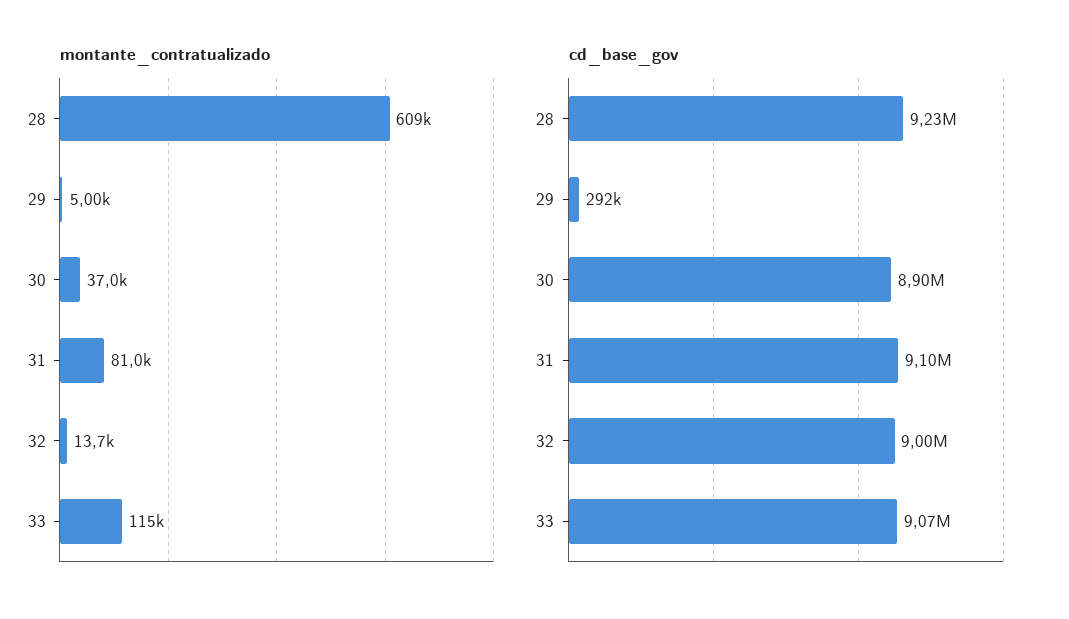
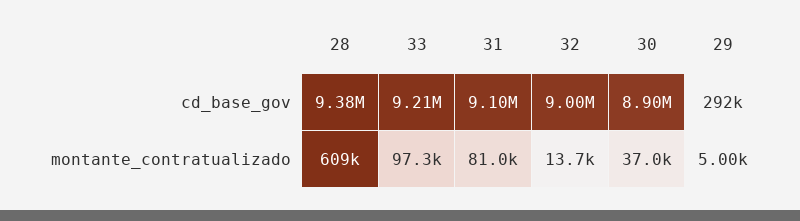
montante_contratualizado, 33: 115000 -> 97300
cd_base_gov, 28: 9230000 -> 9380000
cd_base_gov, 33: 9070000 -> 9210000

